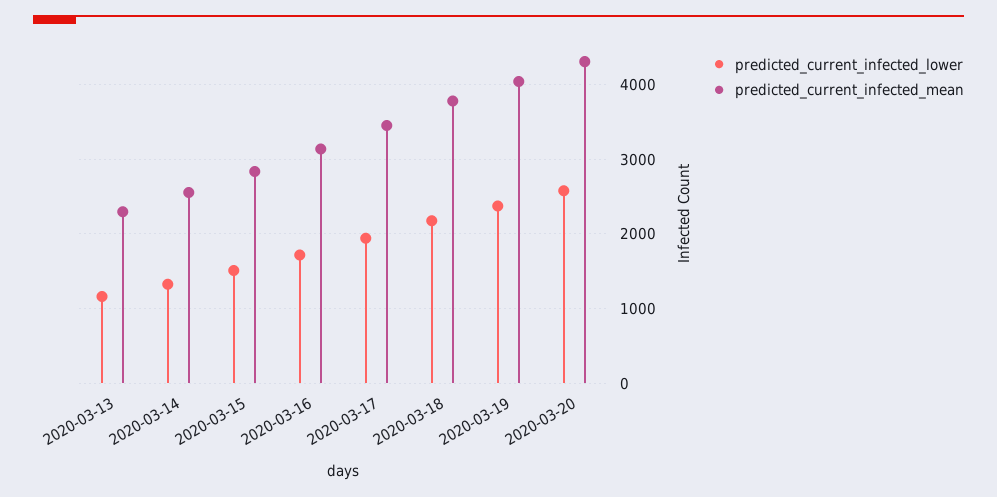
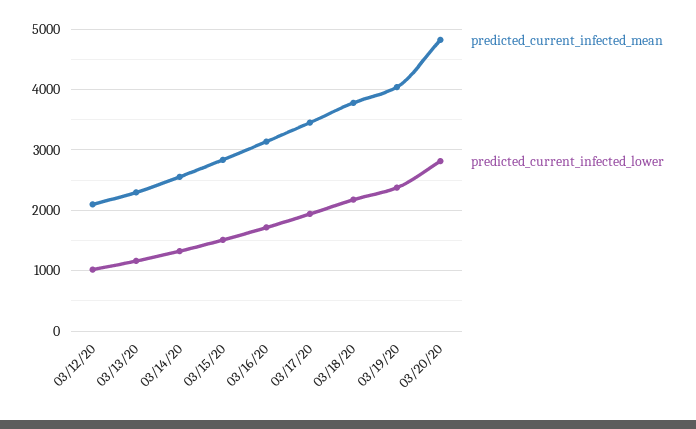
predicted_current_infected_lower, 2020-03-20: 2600 -> 2800
predicted_current_infected_mean, 2020-03-20: 4300 -> 4800
predicted_current_infected_mean, 03/12/20: none -> 2100
predicted_current_infected_lower, 03/12/20: none -> 1000

